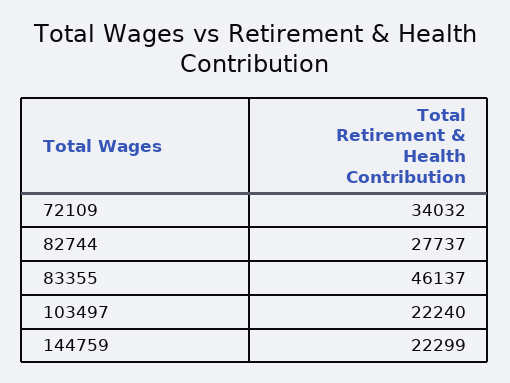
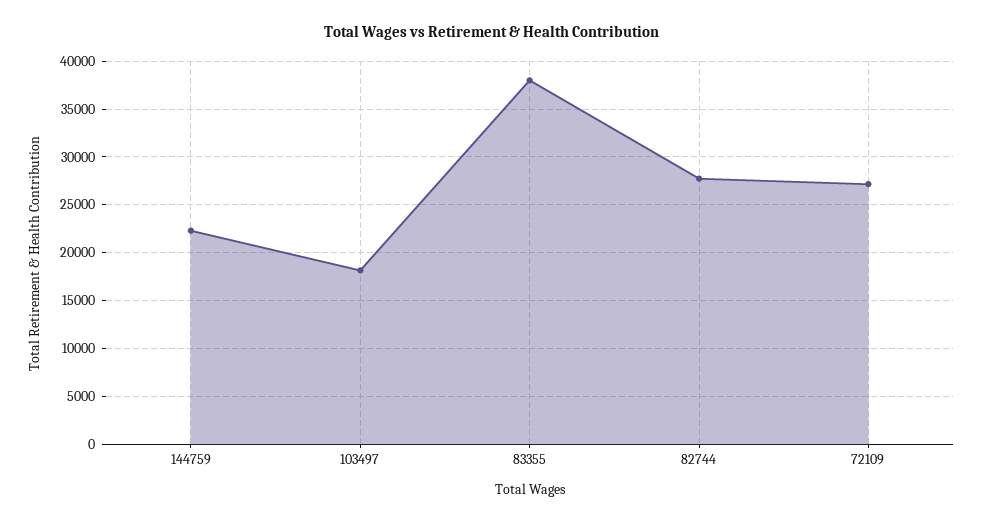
72109: 34032 -> 27000
83355: 46137 -> 38000
103497: 22240 -> 18000

